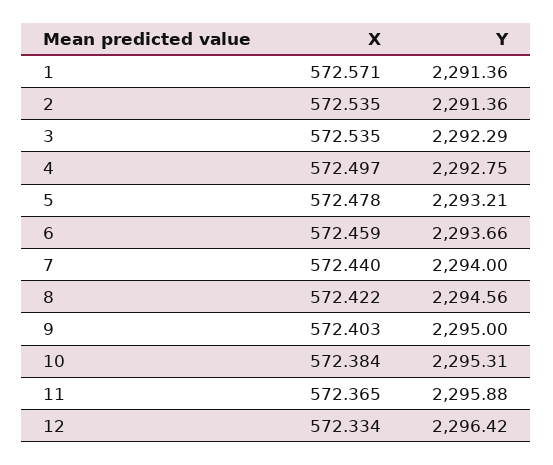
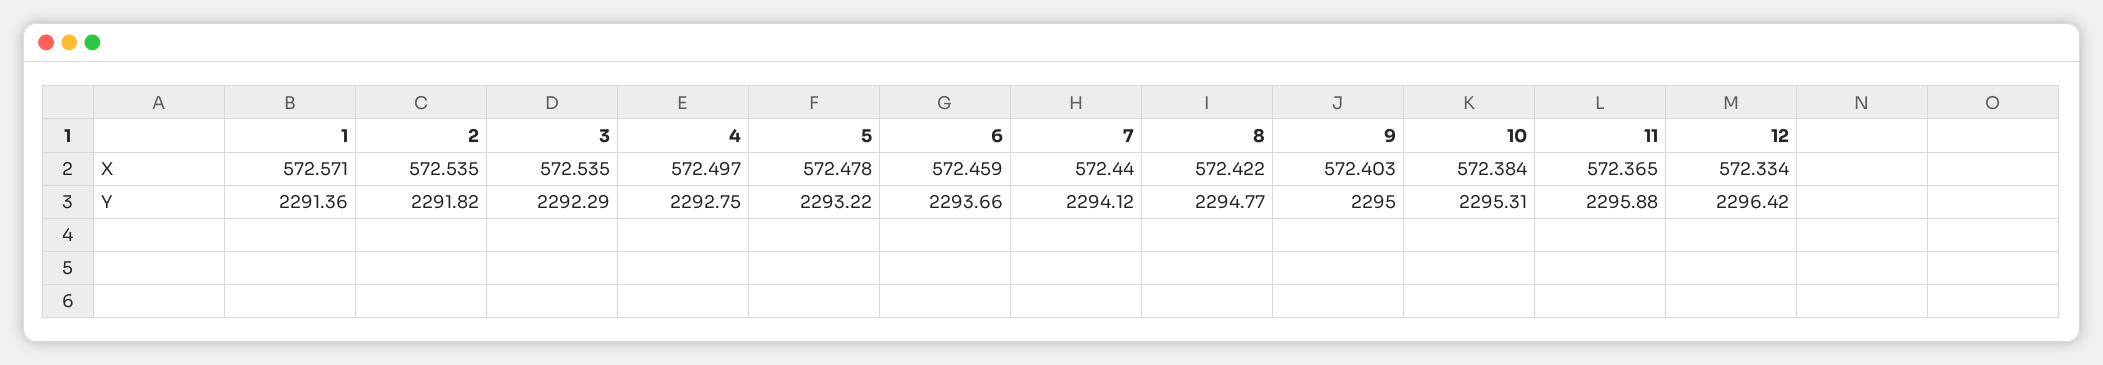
Y, 2: 2291.36 -> 2291.82
Y, 5: 2293.21 -> 2293.22
Y, 7: 2294 -> 2294.12
Y, 8: 2294.56 -> 2294.77

